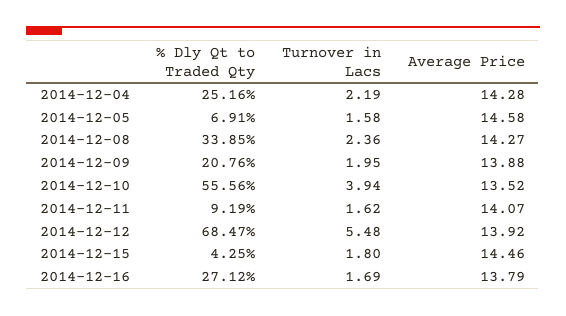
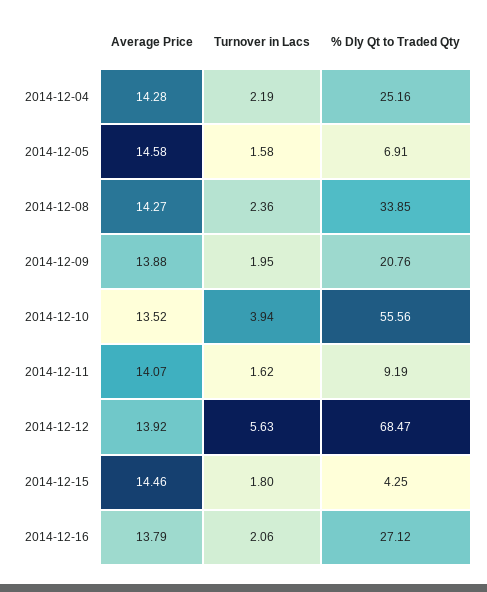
Turnover in Lacs, 2014-12-12: 5.48 -> 5.63
Turnover in Lacs, 2014-12-16: 1.69 -> 2.06

